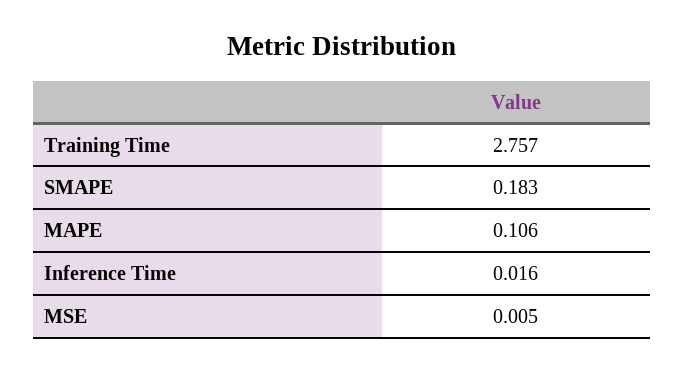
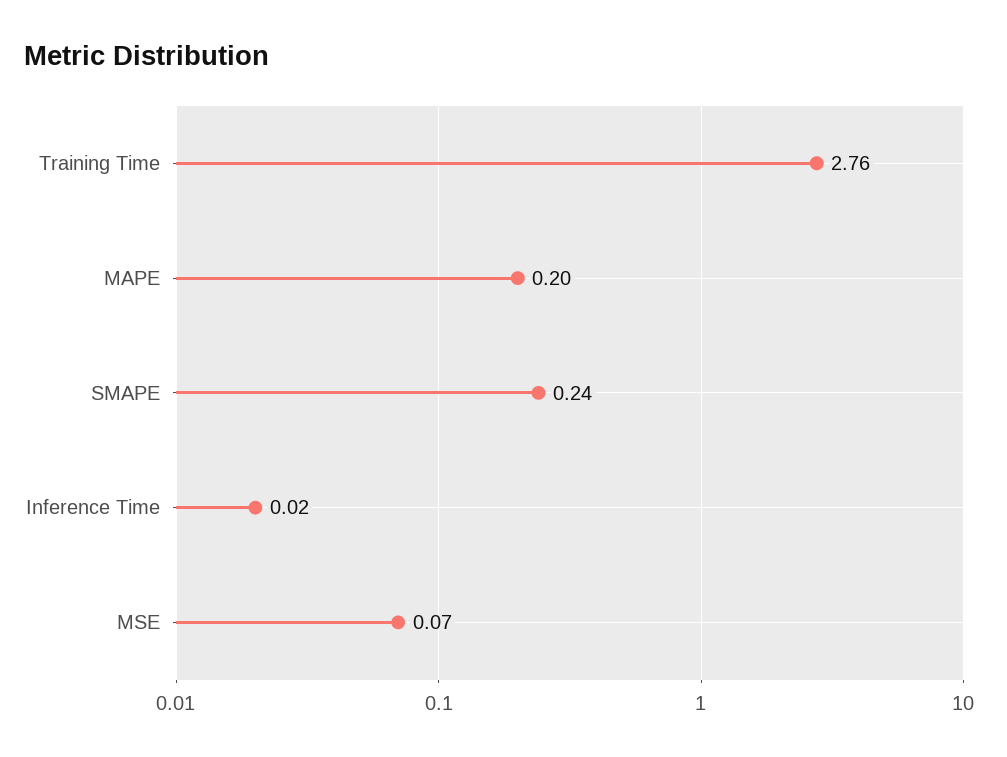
SMAPE: 0.183 -> 0.24
MAPE: 0.106 -> 0.2
MSE: 0.005 -> 0.07

